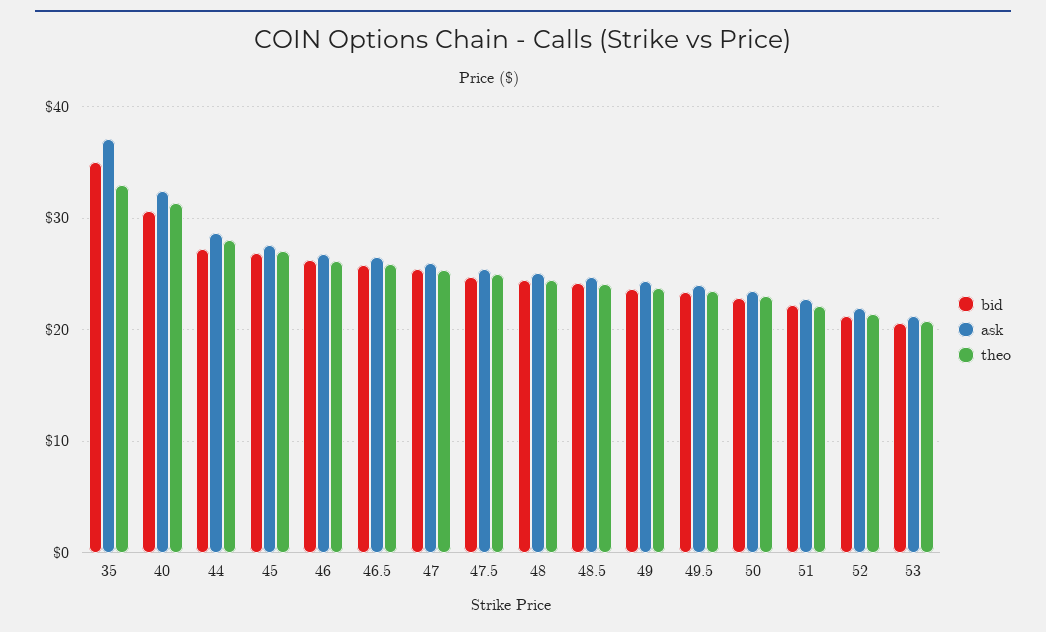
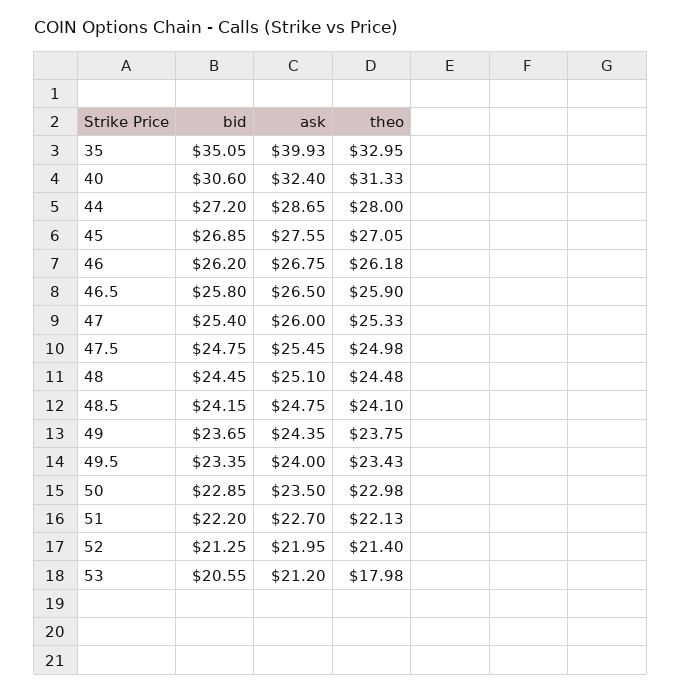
ask, 35: 37 -> 39.93
theo, 53: 21 -> 17.98

